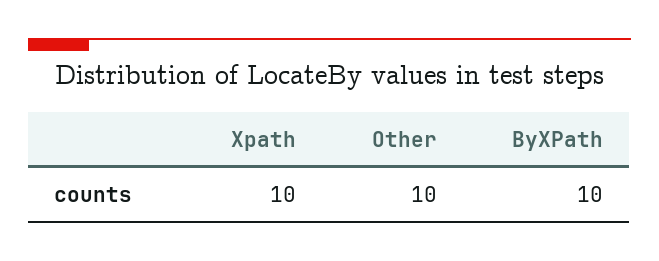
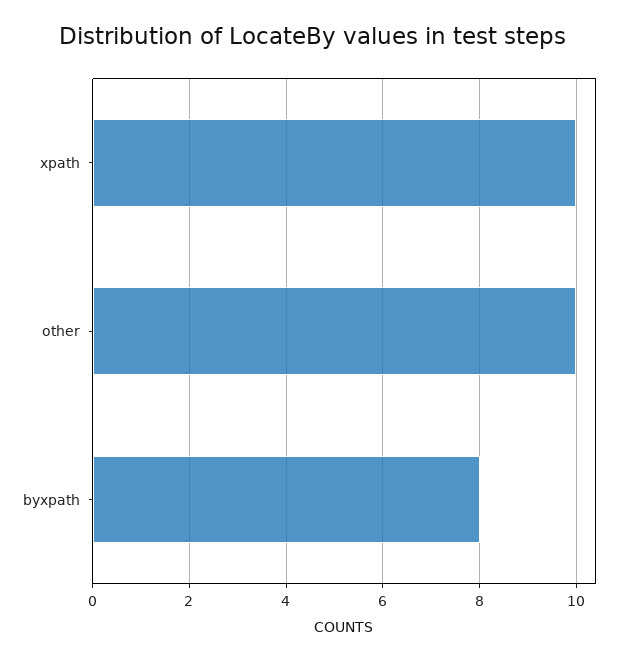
ByXPath: 10 -> 8

